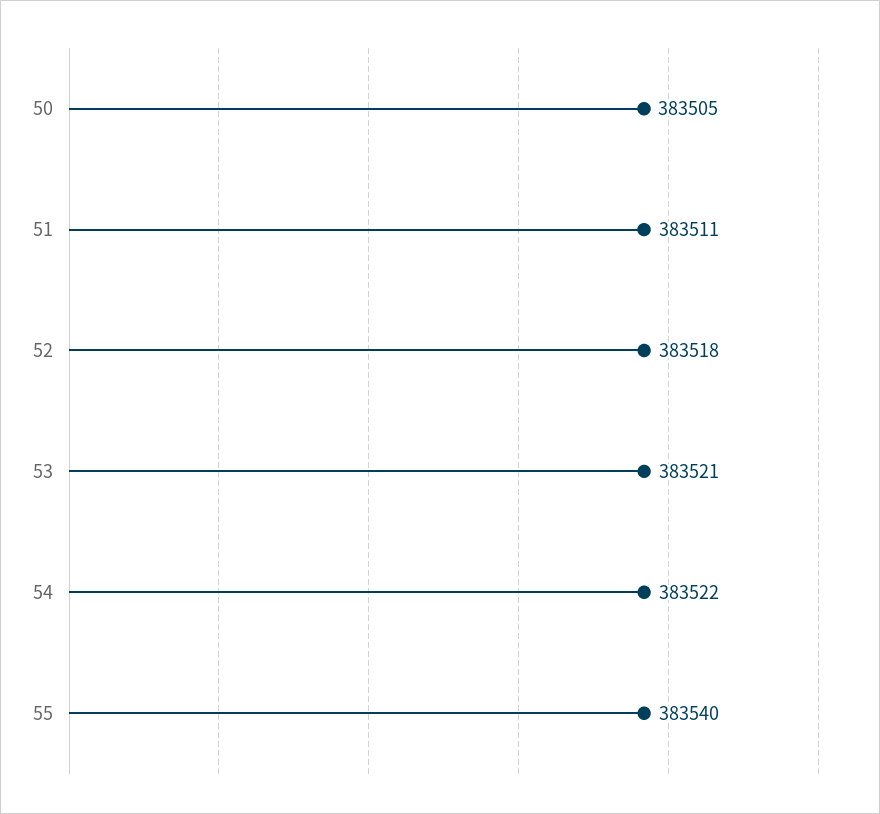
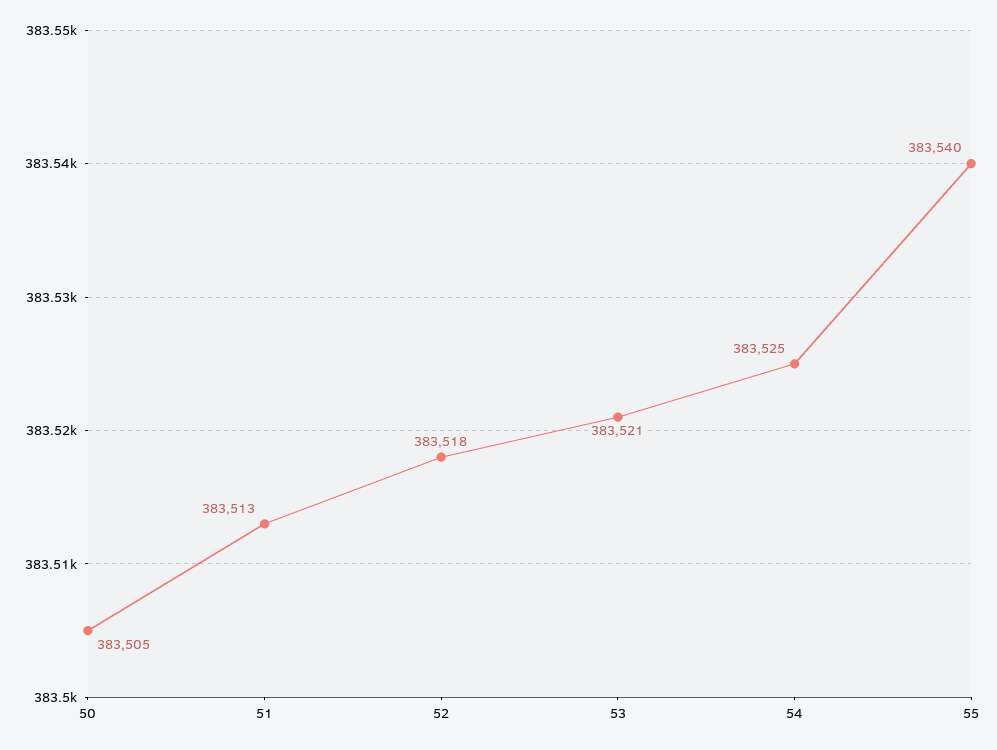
51: 383511 -> 383513
54: 383522 -> 383525

